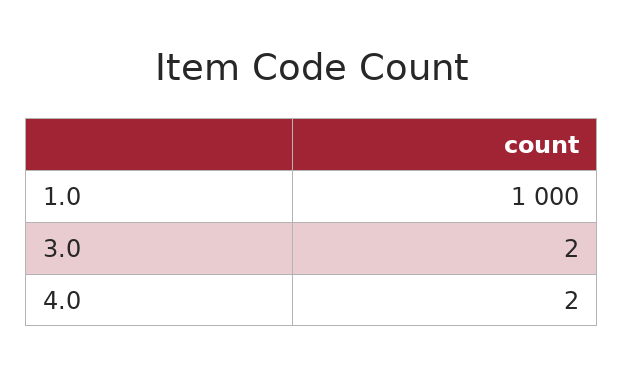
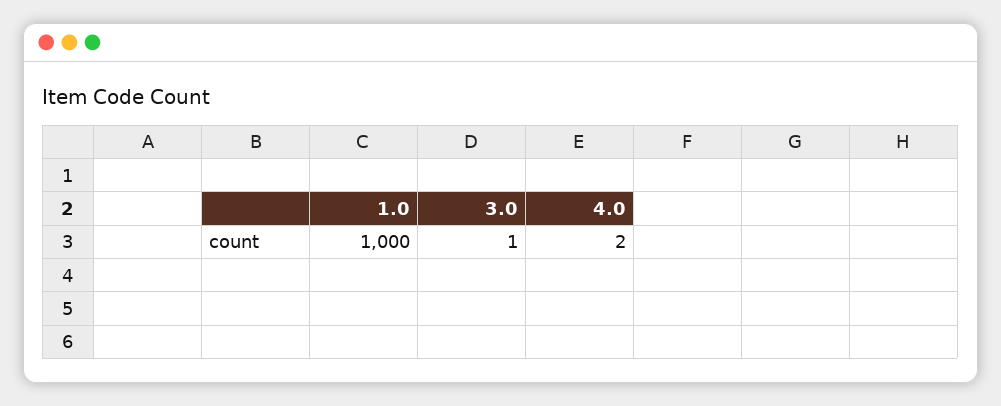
3.0: 2 -> 1

